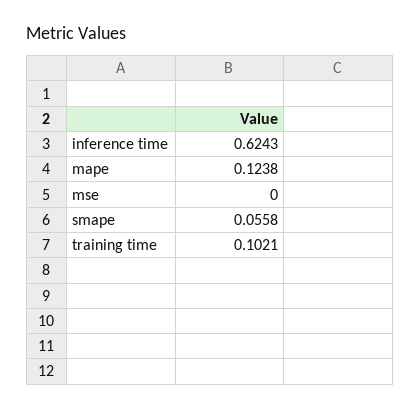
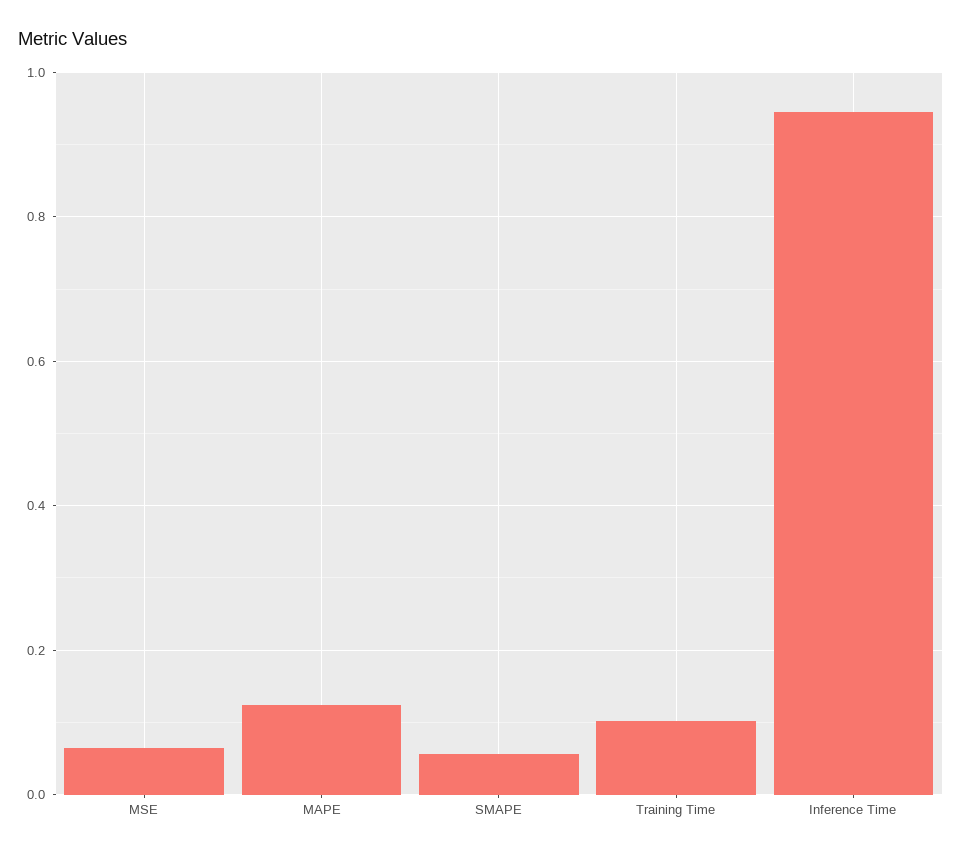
inference time: 0.6243 -> 0.94
mse: 0 -> 0.06

